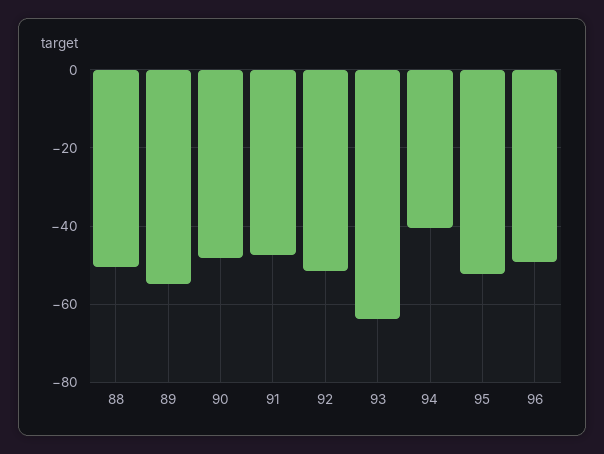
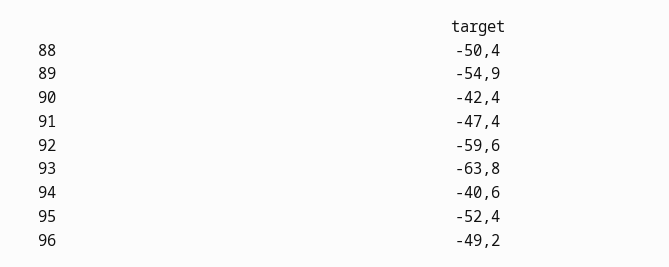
90: -48 -> -42.4
92: -52 -> -59.6

